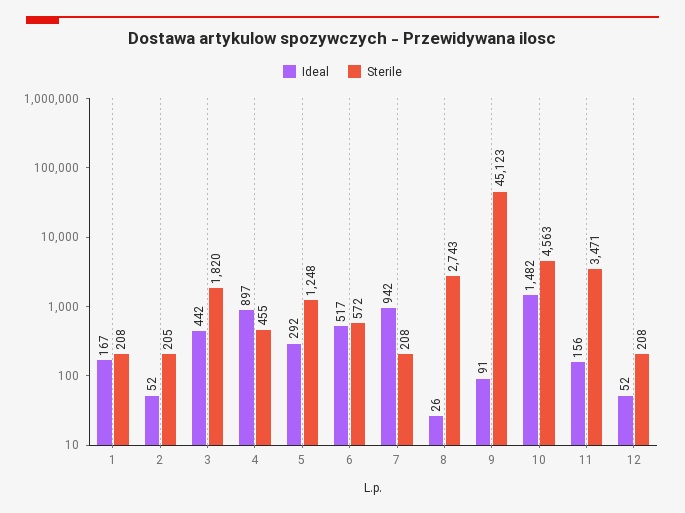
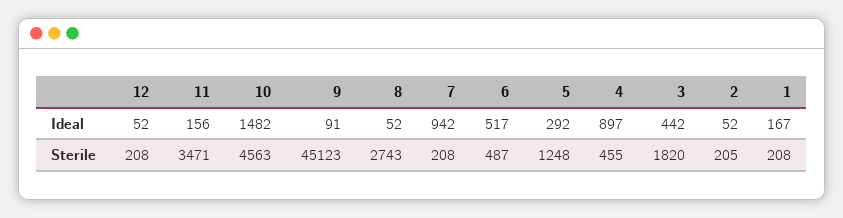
Sterile, 6: 572 -> 487
Ideal, 8: 26 -> 52

